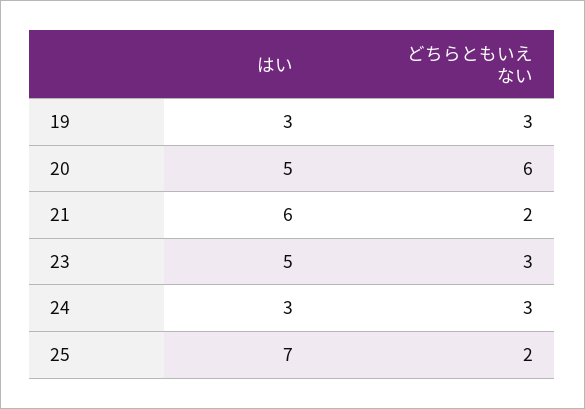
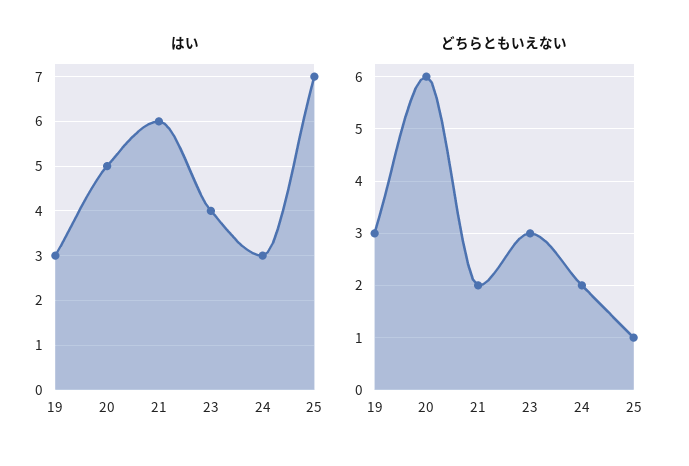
はい, 23: 5 -> 4
どちらともいえない, 24: 3 -> 2
どちらともいえない, 25: 2 -> 1

